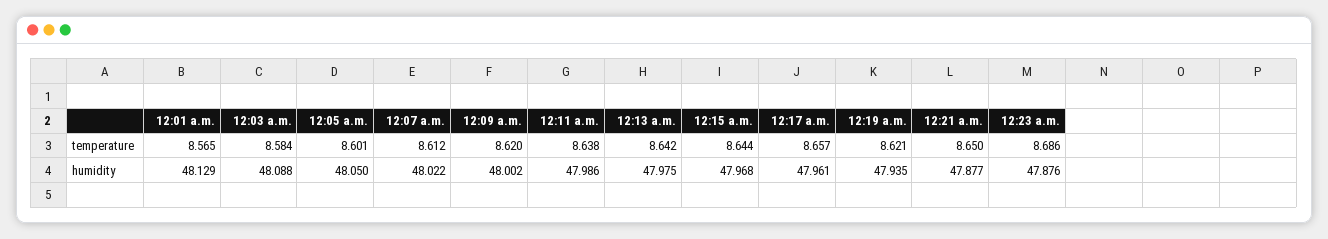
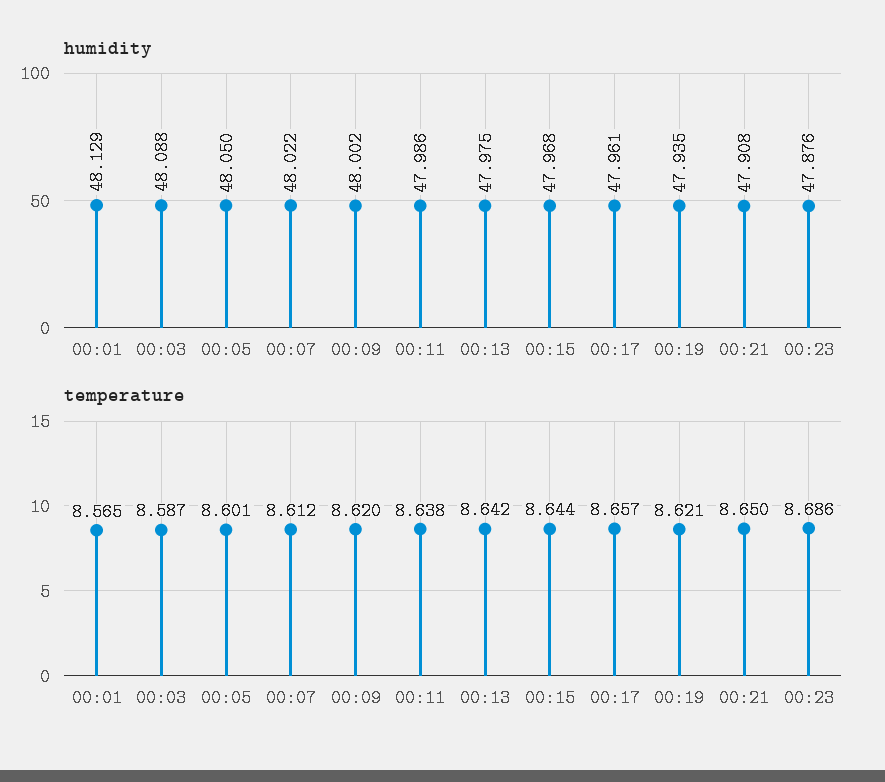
temperature, 12:03 a.m.: 8.584 -> 8.587
humidity, 12:21 a.m.: 47.877 -> 47.908

